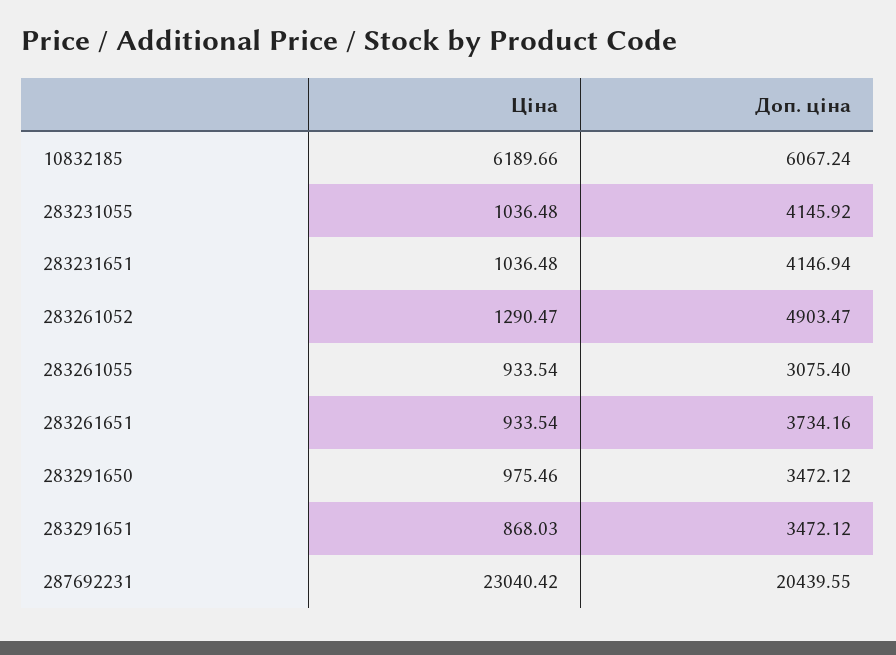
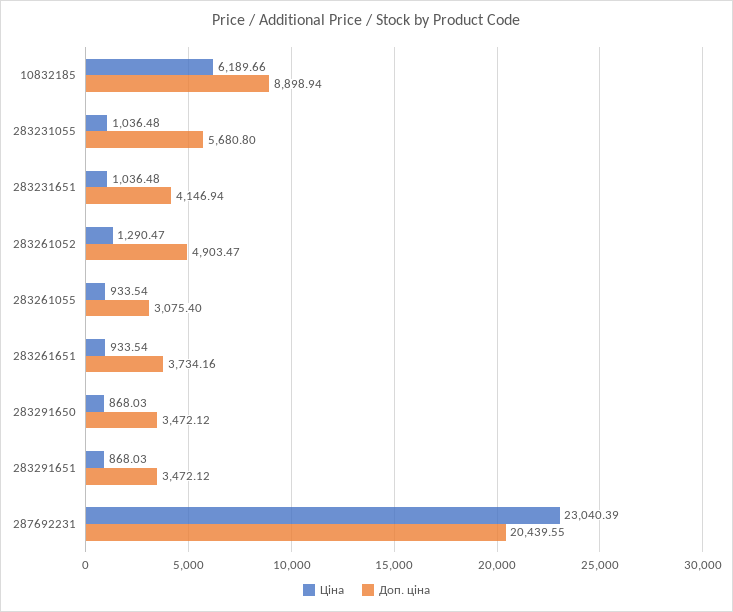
Доп. ціна, 10832185: 6067.24 -> 8898.94
Доп. ціна, 283231055: 4145.92 -> 5680.8
Ціна, 283291650: 975.46 -> 868.03
Ціна, 287692231: 23040.42 -> 23040.39

